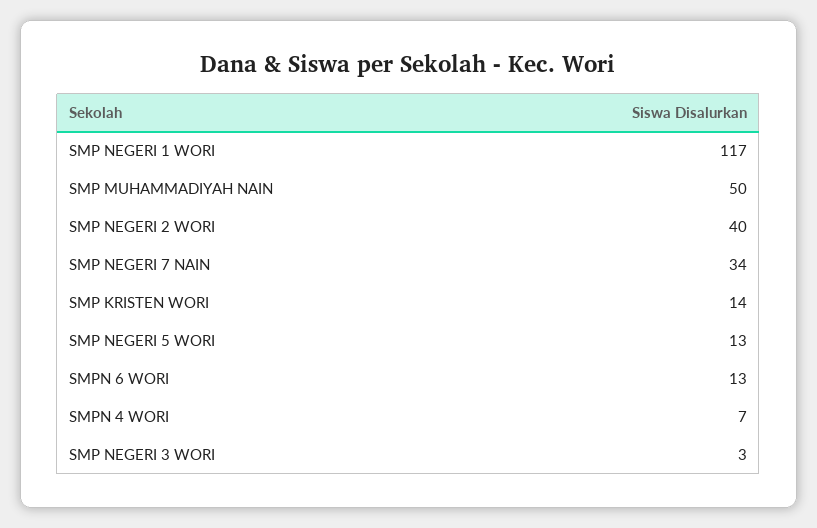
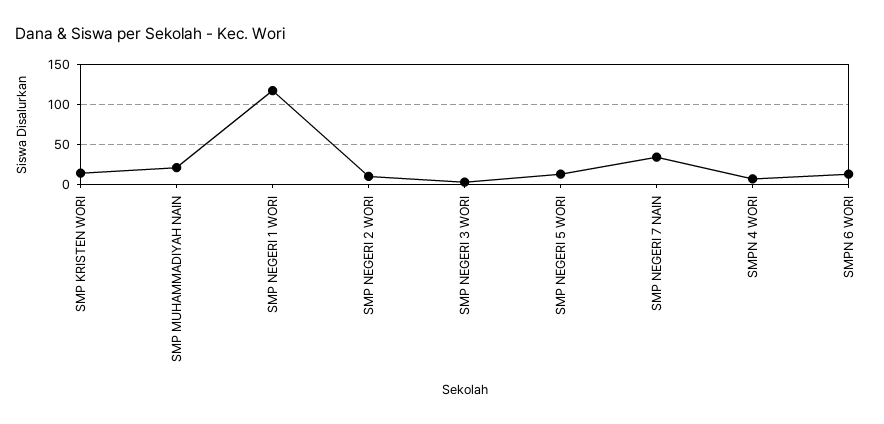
SMP MUHAMMADIYAH NAIN: 50 -> 20
SMP NEGERI 2 WORI: 40 -> 10

